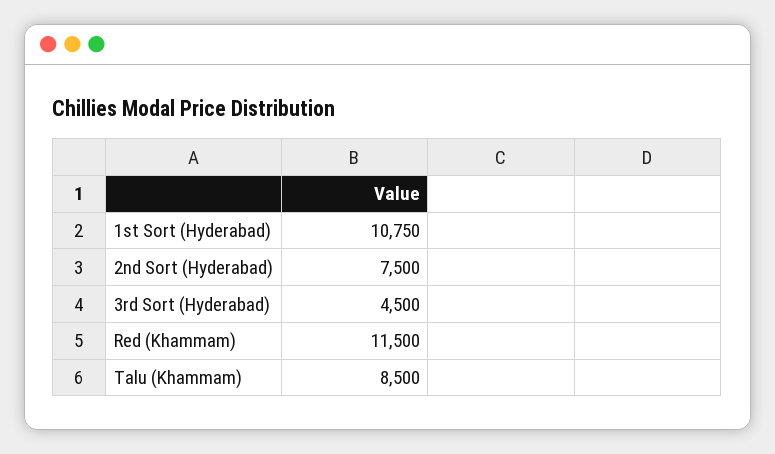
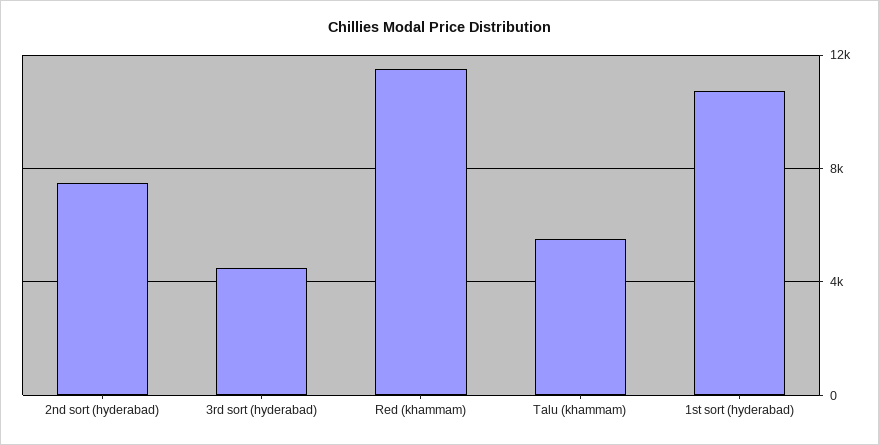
Talu (Khammam): 8500 -> 5500

